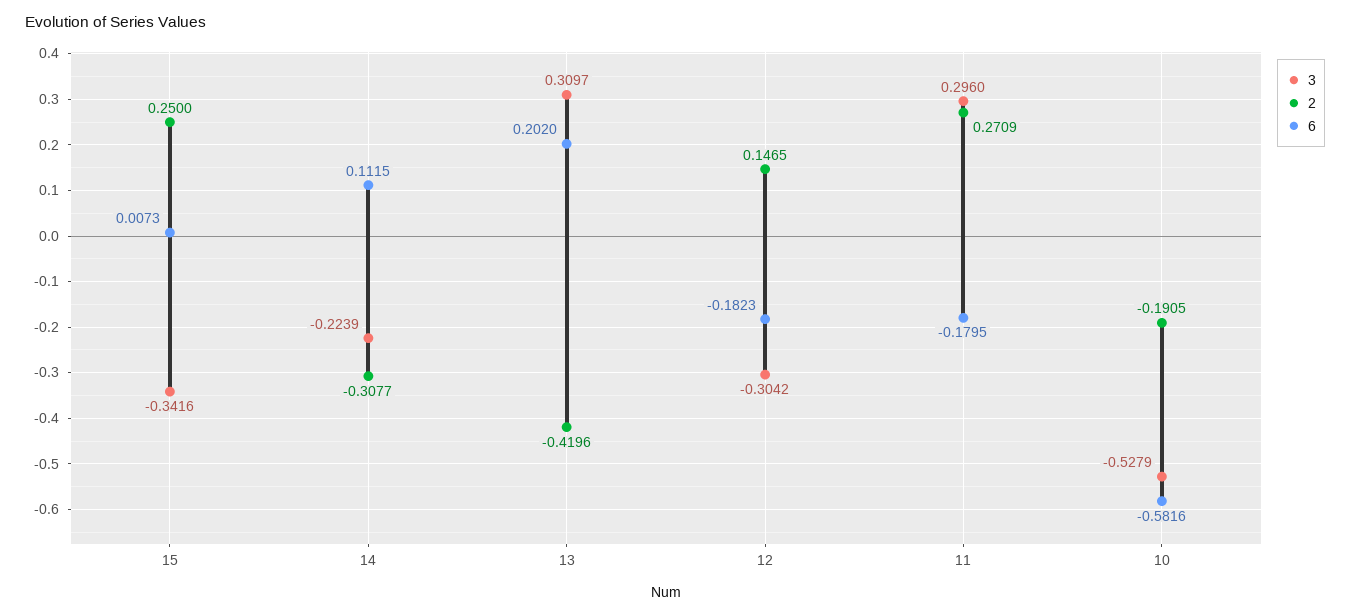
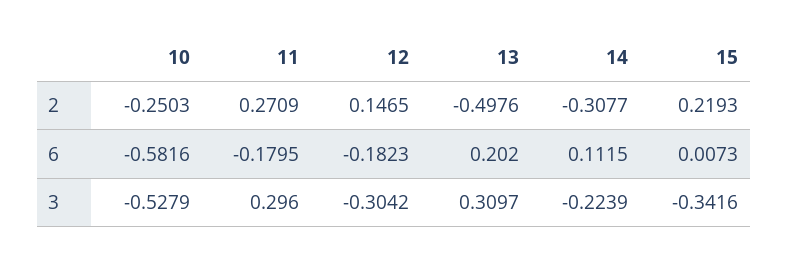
2, 15: 0.25 -> 0.2193
2, 13: -0.4196 -> -0.4976
2, 10: -0.1905 -> -0.2503

